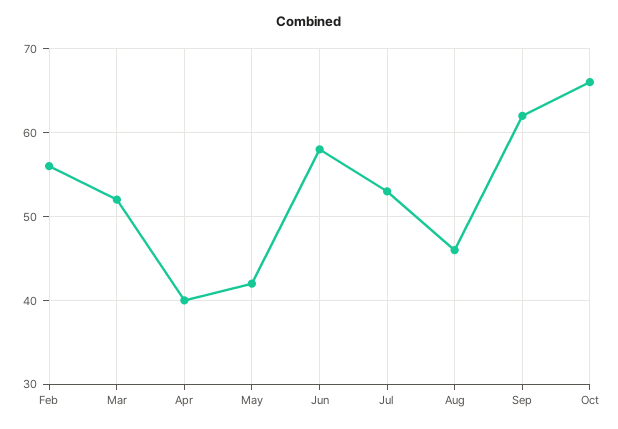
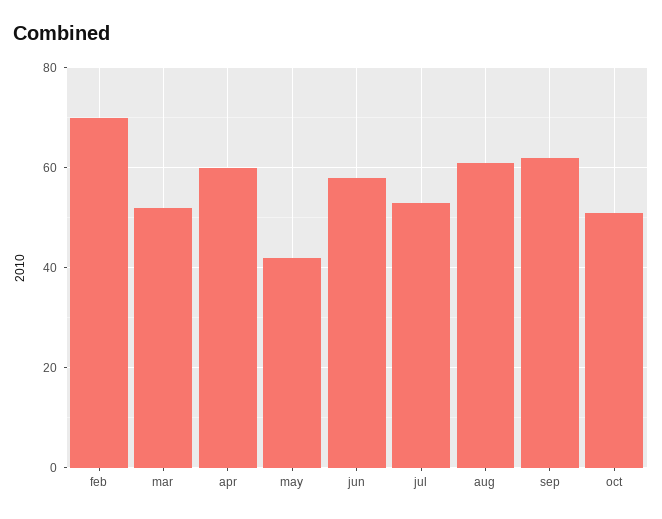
Feb: 56 -> 70
Apr: 40 -> 60
Aug: 46 -> 60
Oct: 66 -> 50

